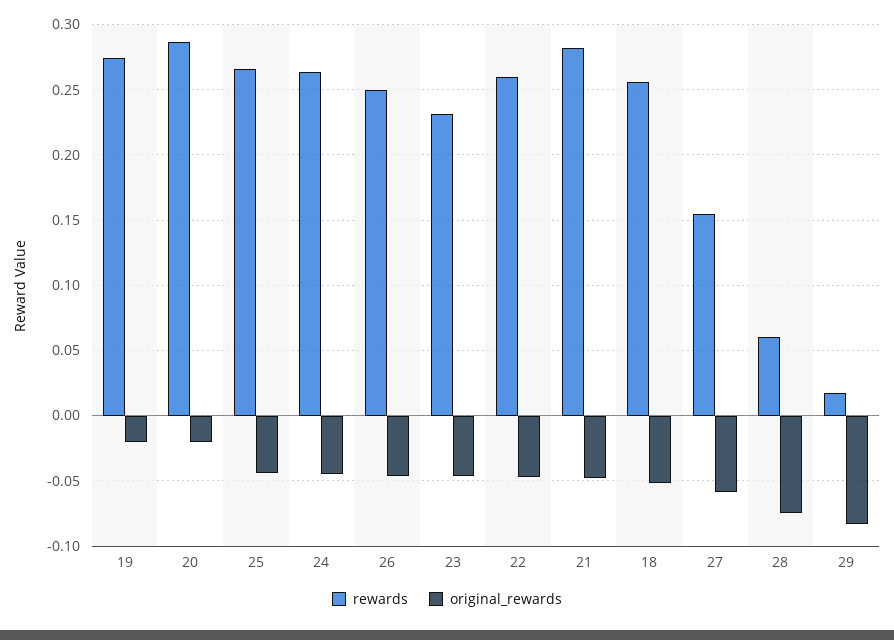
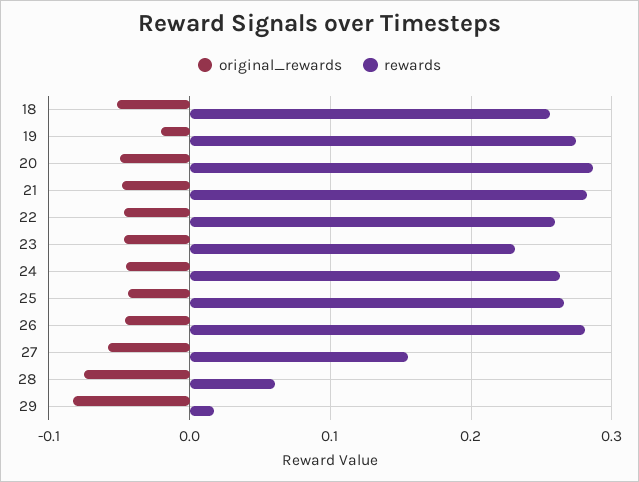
original_rewards, 20: -0.02 -> -0.05
rewards, 26: 0.25 -> 0.28

